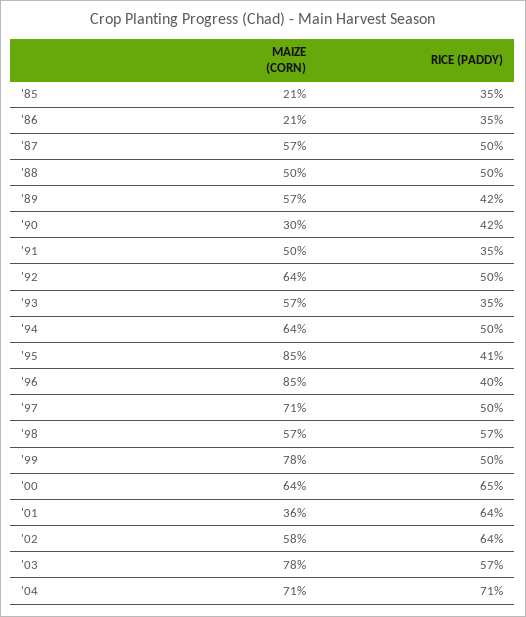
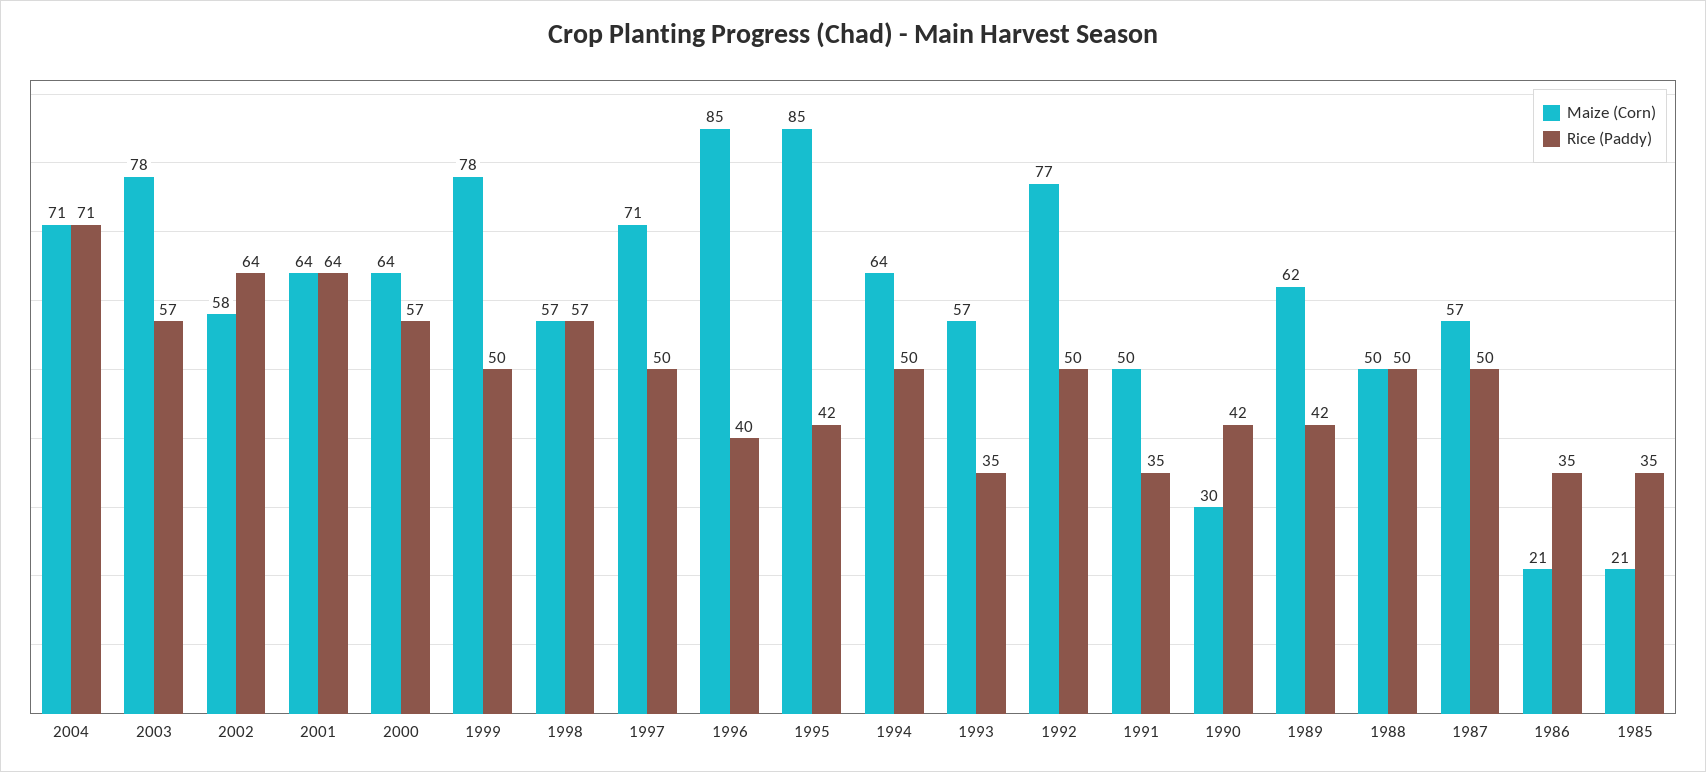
MAIZE (CORN), '89: 57 -> 62
MAIZE (CORN), '92: 64 -> 77
RICE (PADDY), '95: 41 -> 42
RICE (PADDY), '00: 65 -> 57
MAIZE (CORN), '01: 36 -> 64

